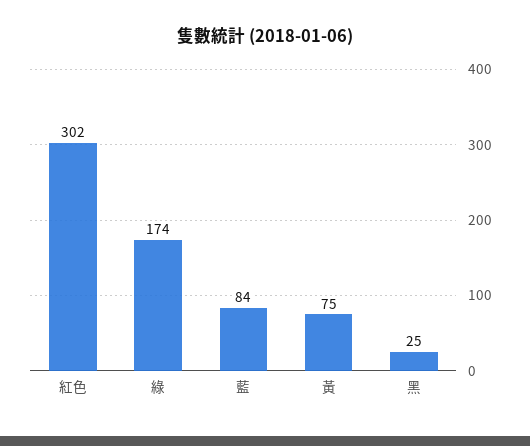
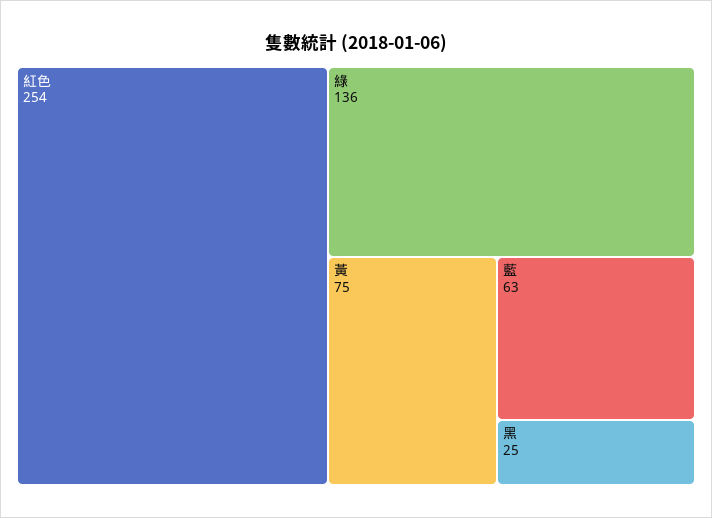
紅色: 302 -> 254
綠: 174 -> 136
藍: 84 -> 63

